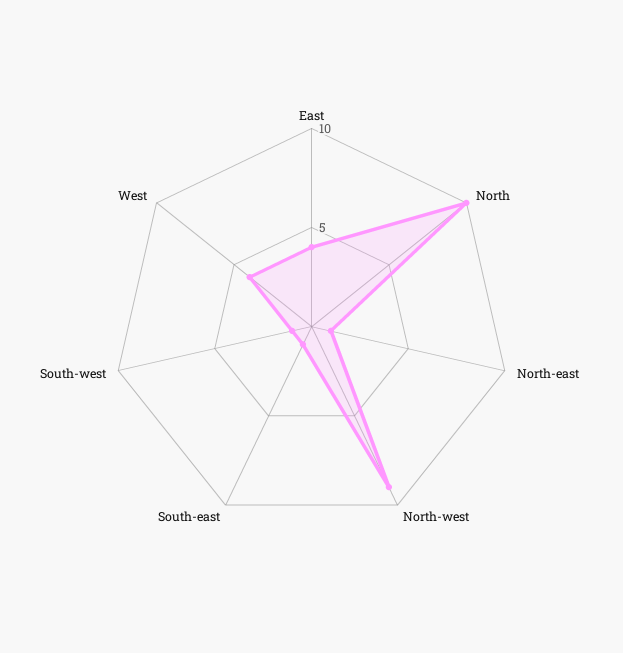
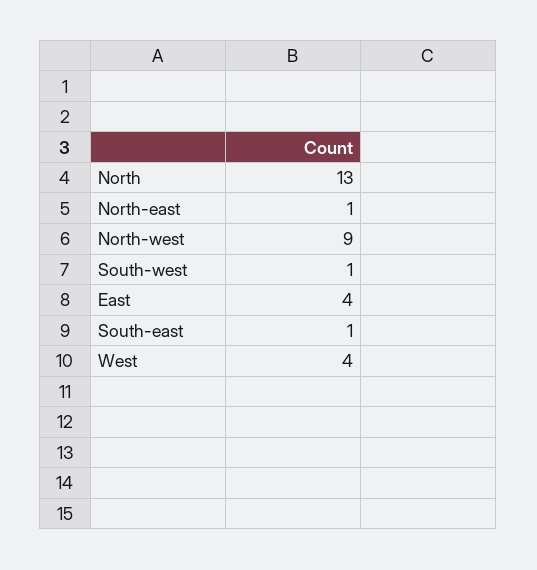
North: 10 -> 13

